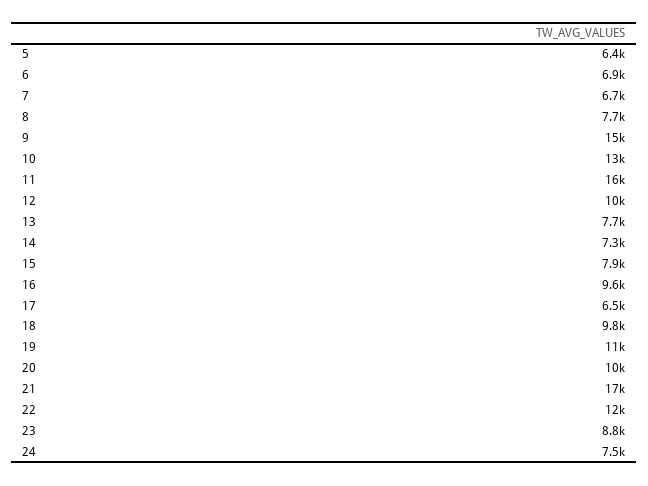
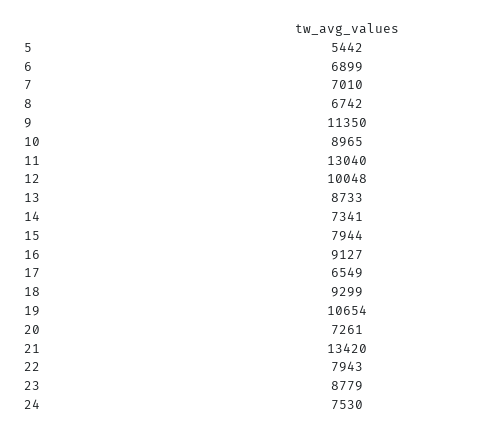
5: 6400 -> 5442
7: 6700 -> 7010
8: 7700 -> 6742
9: 15000 -> 11350
10: 13000 -> 8965
11: 16000 -> 13040
13: 7700 -> 8733
16: 9600 -> 9127
18: 9800 -> 9299
20: 10000 -> 7261
21: 17000 -> 13420
22: 12000 -> 7943

